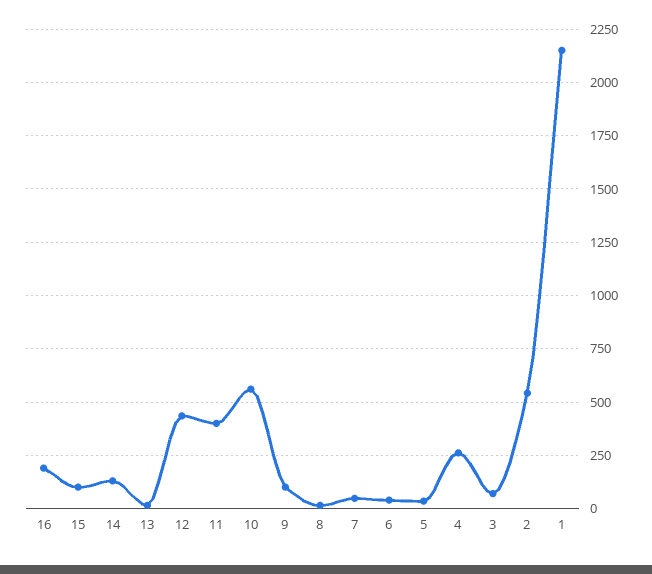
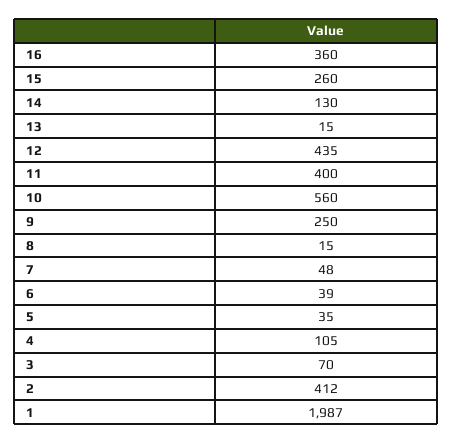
16: 200 -> 360
15: 100 -> 260
9: 100 -> 250
4: 250 -> 105
2: 550 -> 412
1: 2150 -> 1987

